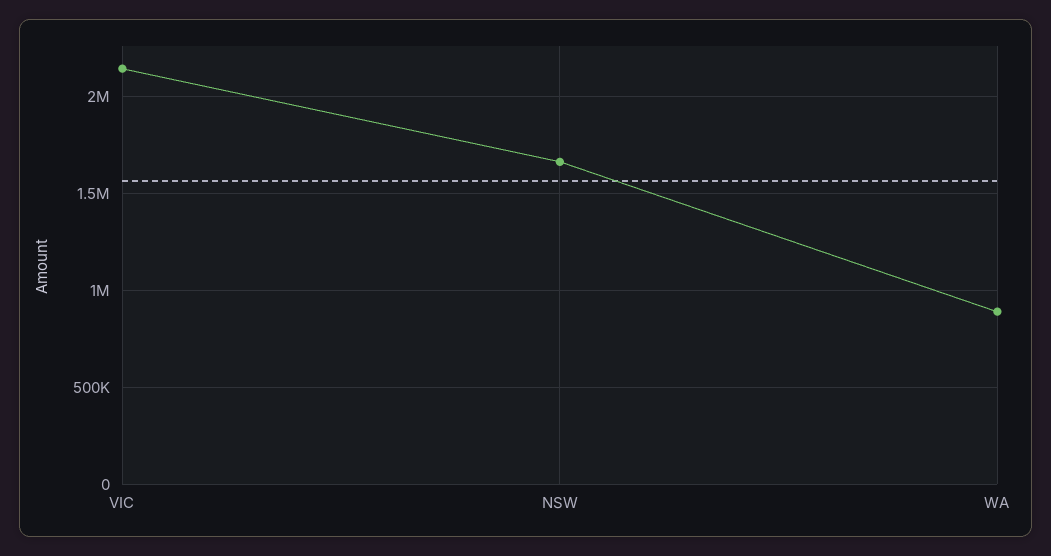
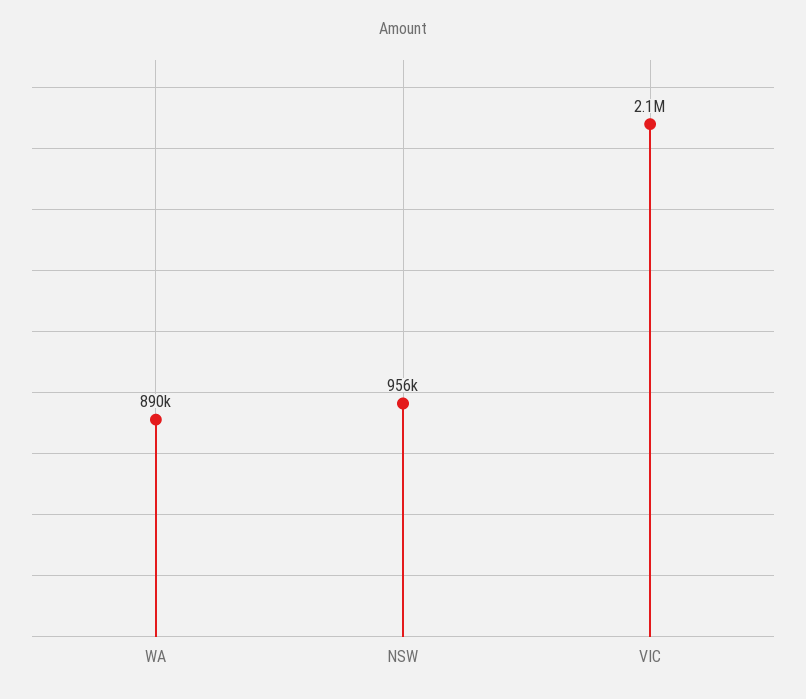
NSW: 1650000 -> 956000

